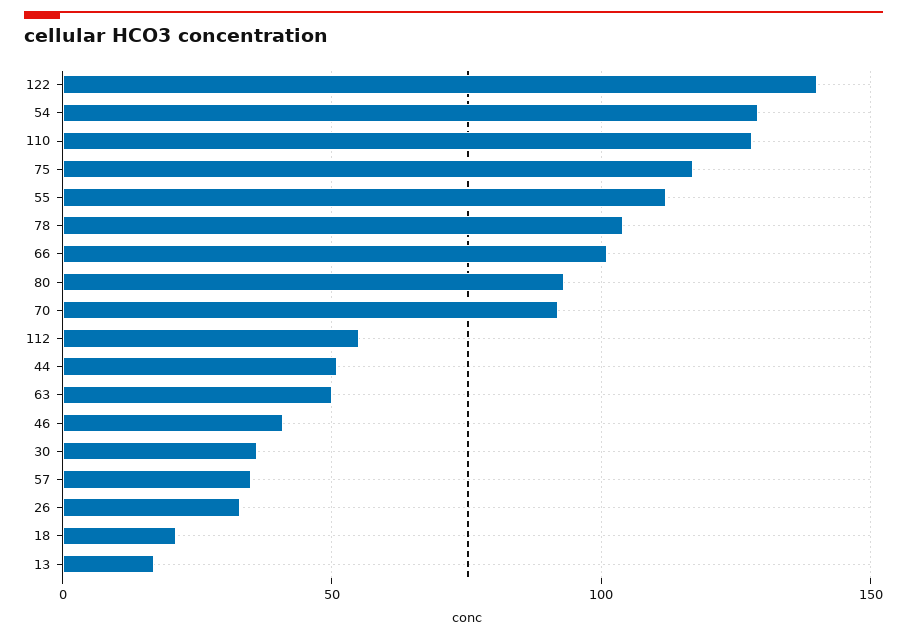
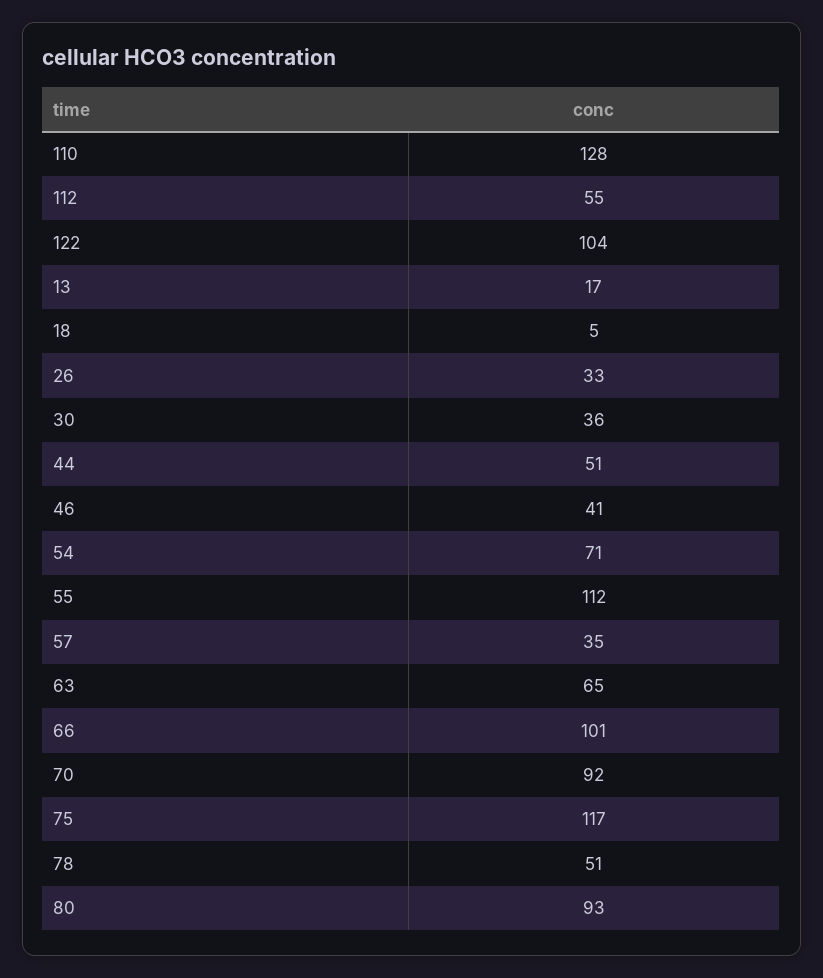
122: 140 -> 104
54: 130 -> 71
78: 105 -> 51
63: 50 -> 65
18: 20 -> 5

